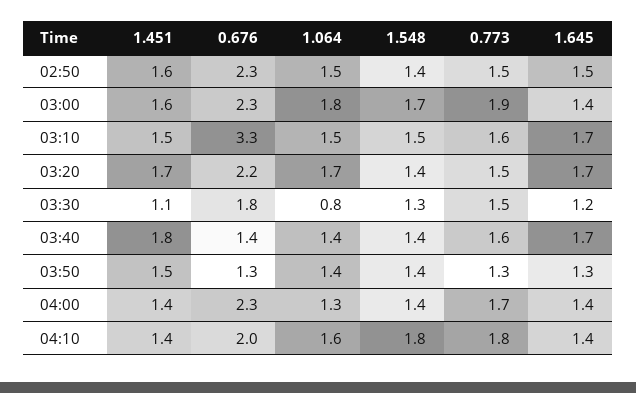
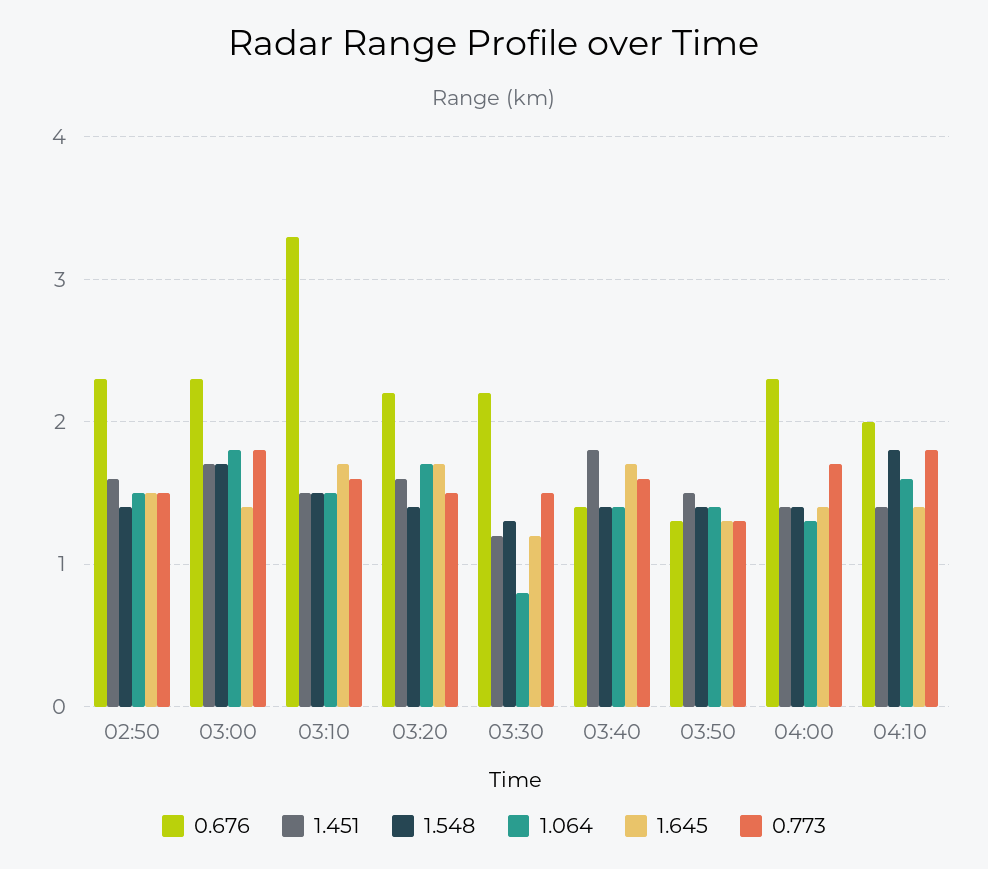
1.451, 03:00: 1.6 -> 1.7
0.773, 03:00: 1.9 -> 1.8
1.451, 03:20: 1.7 -> 1.6
1.451, 03:30: 1.1 -> 1.2
0.676, 03:30: 1.8 -> 2.2

